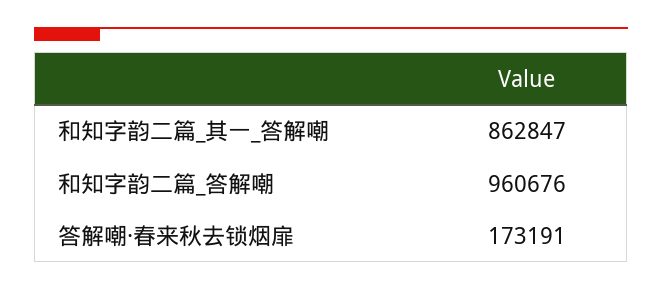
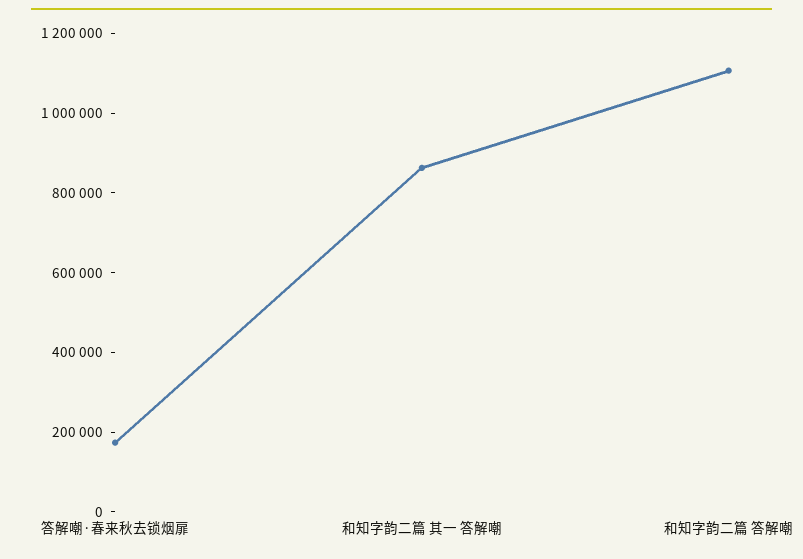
和知字韵二篇_答解嘲: 960676 -> 1100000

